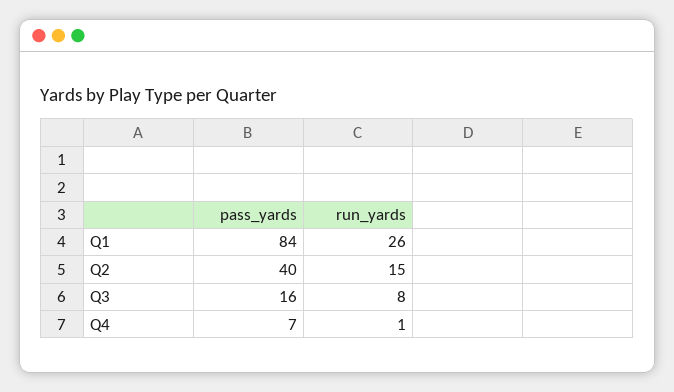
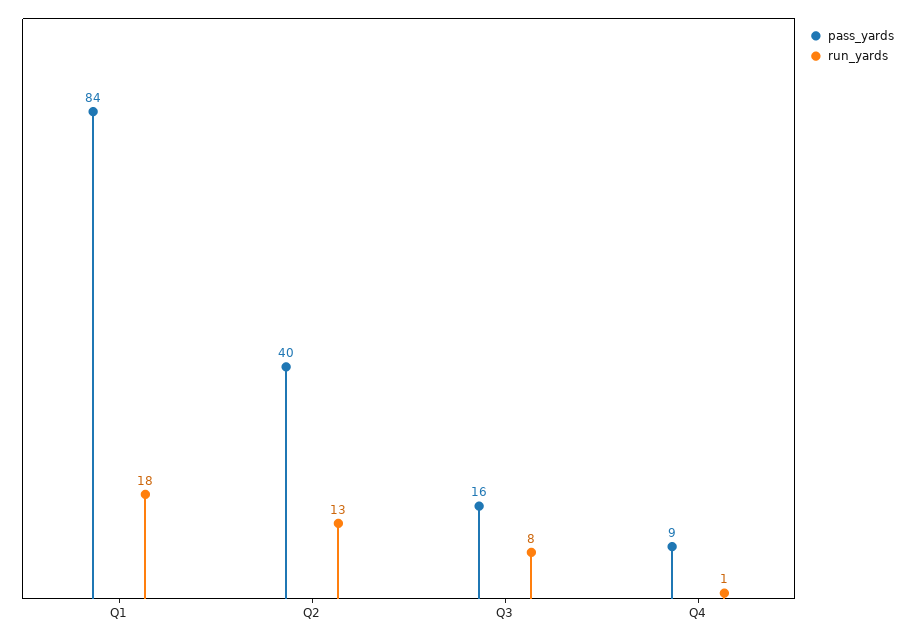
run_yards, Q1: 26 -> 18
run_yards, Q2: 15 -> 13
pass_yards, Q4: 7 -> 9

